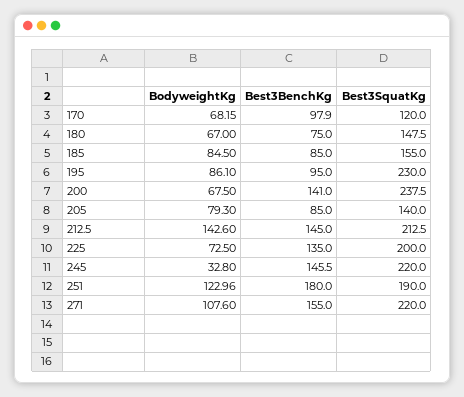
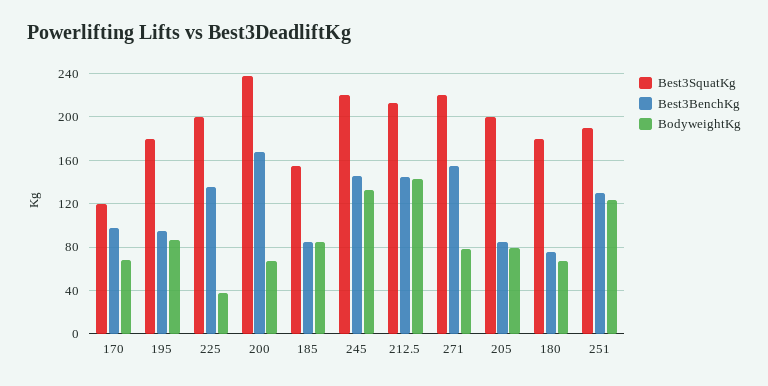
Best3SquatKg, 180: 147.5 -> 180
Best3SquatKg, 195: 230 -> 180
Best3BenchKg, 200: 141 -> 170
Best3SquatKg, 205: 140 -> 200
BodyweightKg, 225: 72.5 -> 40
BodyweightKg, 245: 32.8 -> 130
Best3BenchKg, 251: 180 -> 130
BodyweightKg, 271: 107.6 -> 80

